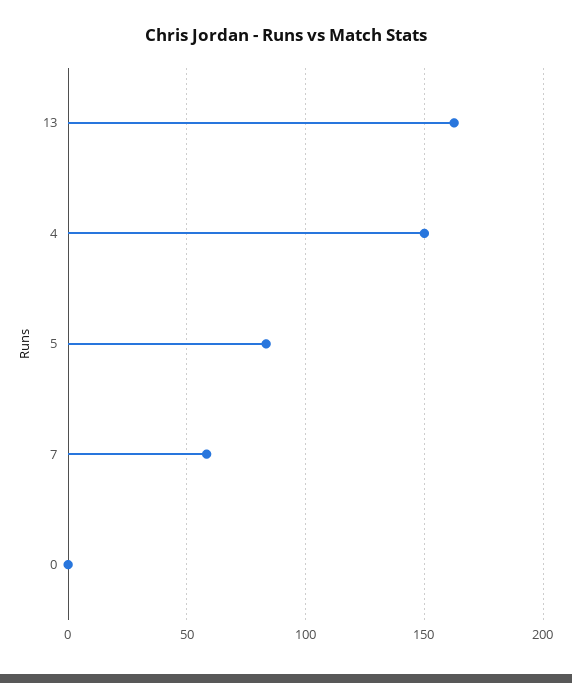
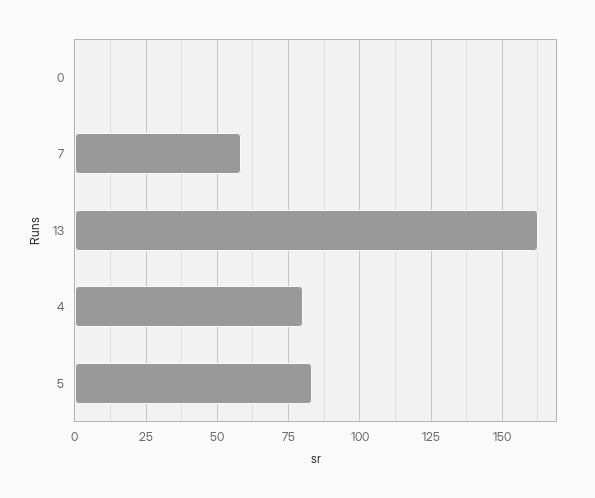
4: 150 -> 80

